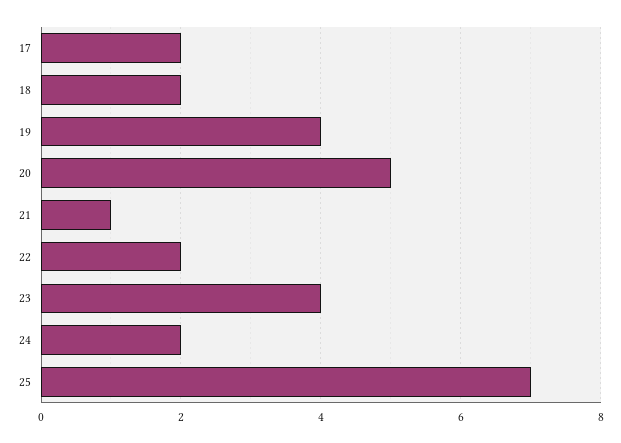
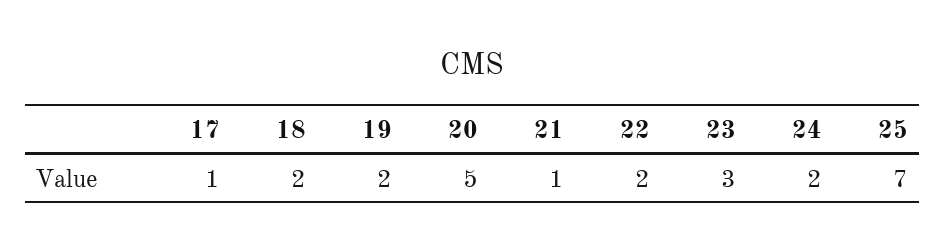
17: 2 -> 1
19: 4 -> 2
23: 4 -> 3

